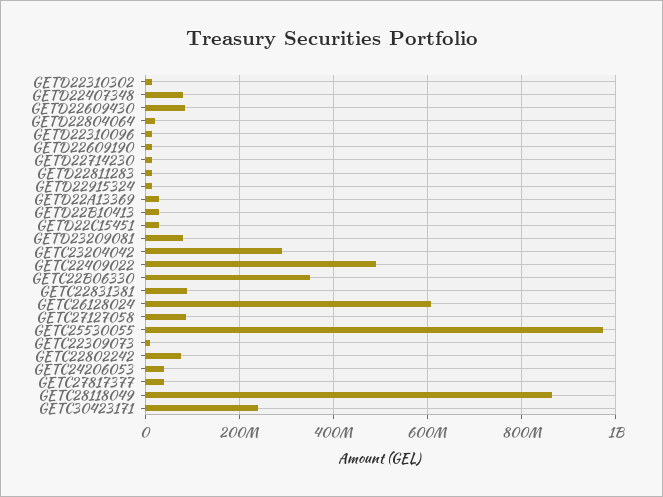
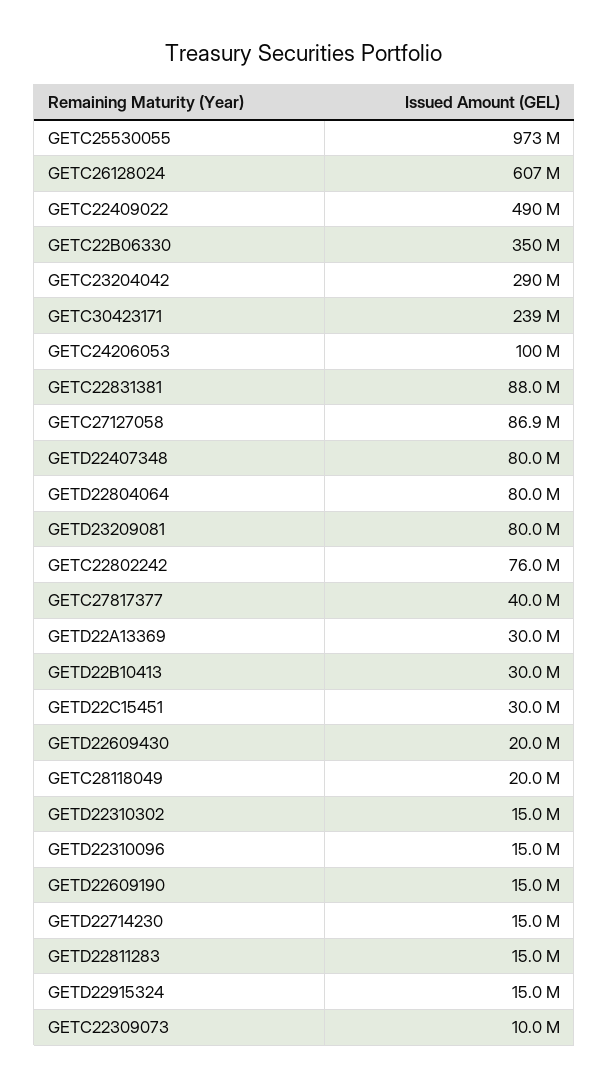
GETD22609430: 80000000 -> 20000000
GETD22804064: 20000000 -> 80000000
GETC24206053: 40000000 -> 100000000
GETC28118049: 860000000 -> 20000000

